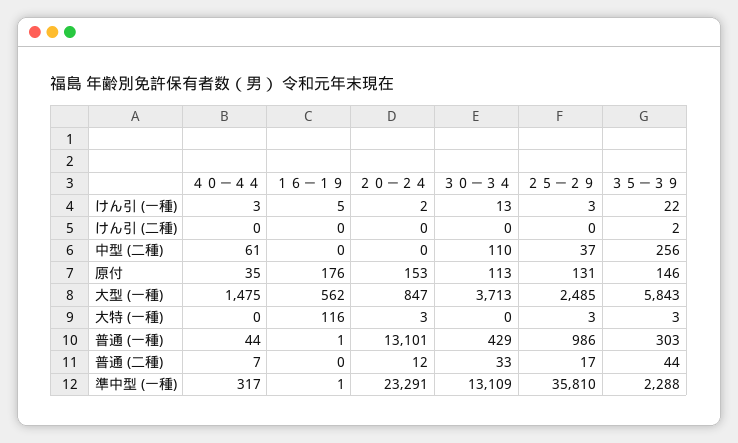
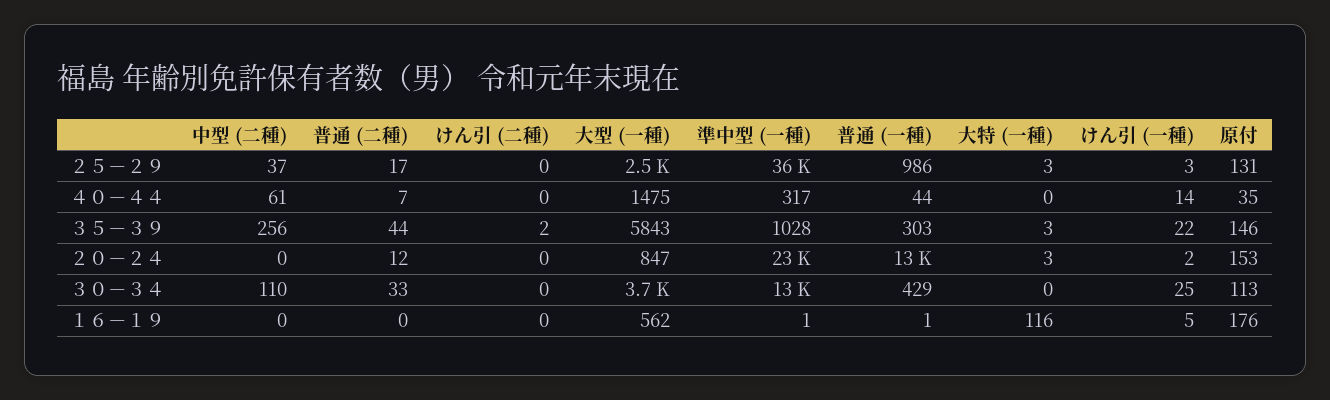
４０－４４, けん引 (一種): 3 -> 14
３０－３４, けん引 (一種): 13 -> 25
３５－３９, 準中型 (一種): 2288 -> 1028

